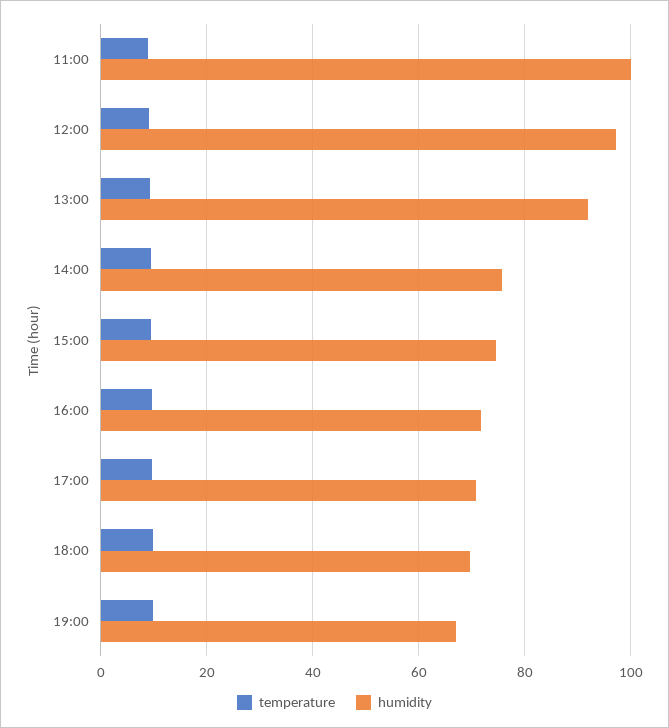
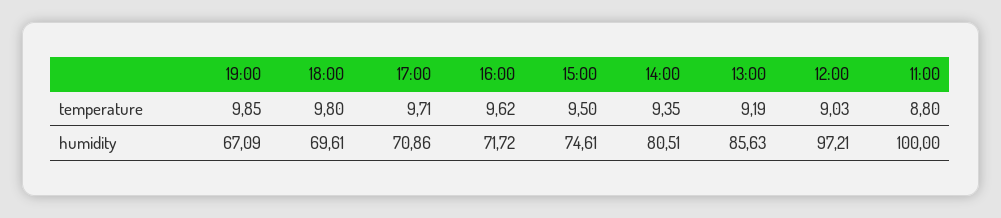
humidity, 13:00: 92 -> 85.63
humidity, 14:00: 76 -> 80.51

